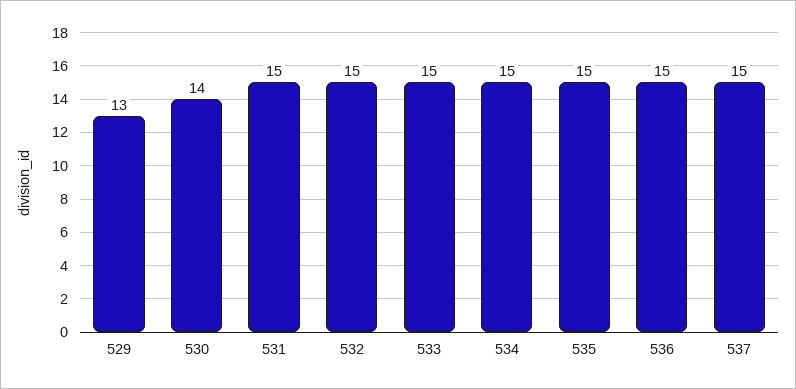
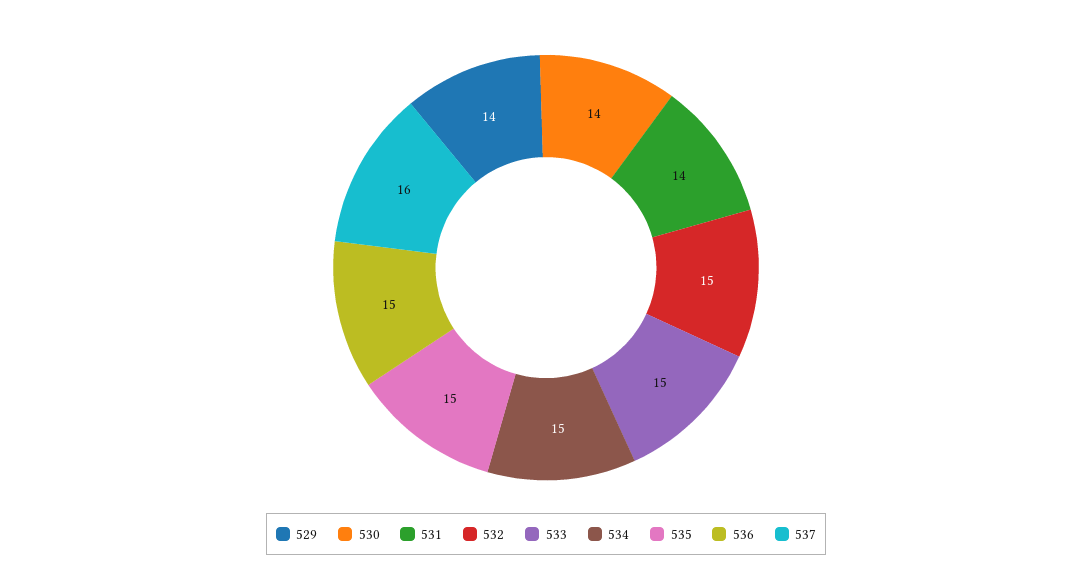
529: 13 -> 14
531: 15 -> 14
537: 15 -> 16

